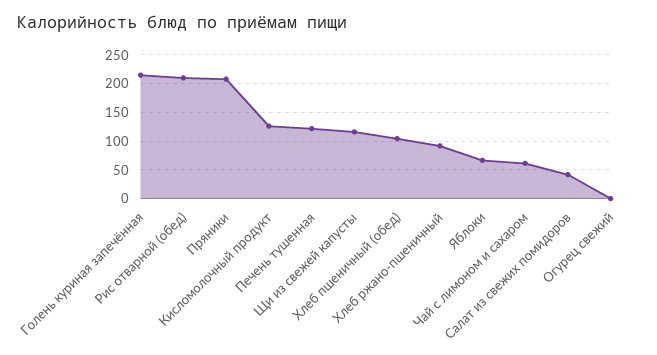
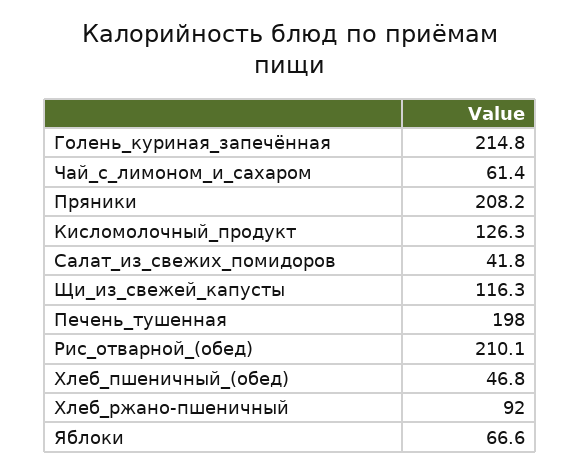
Печень тушенная: 125 -> 198
Хлеб пшеничный (обед): 100 -> 46.8
Огурец свежий: 0 -> none

